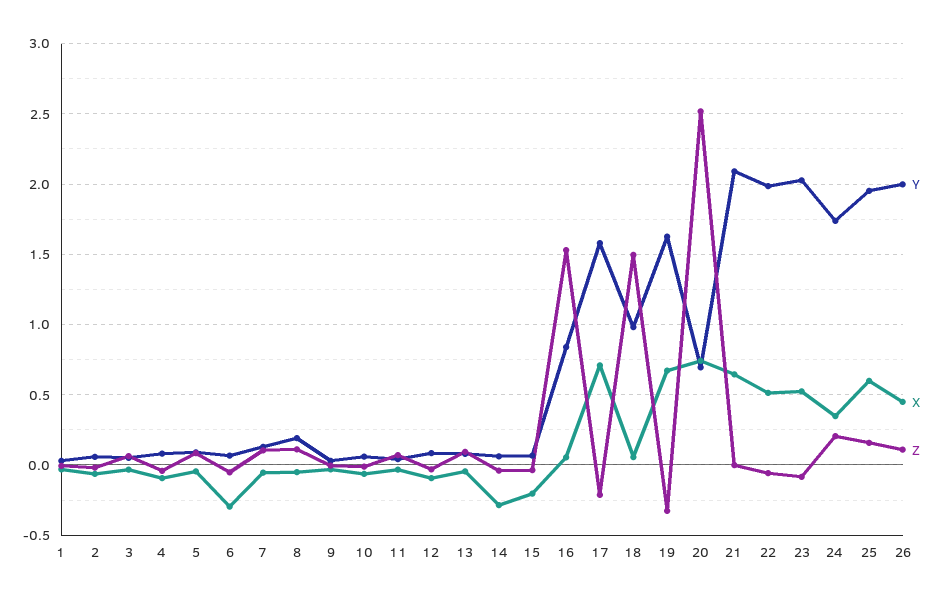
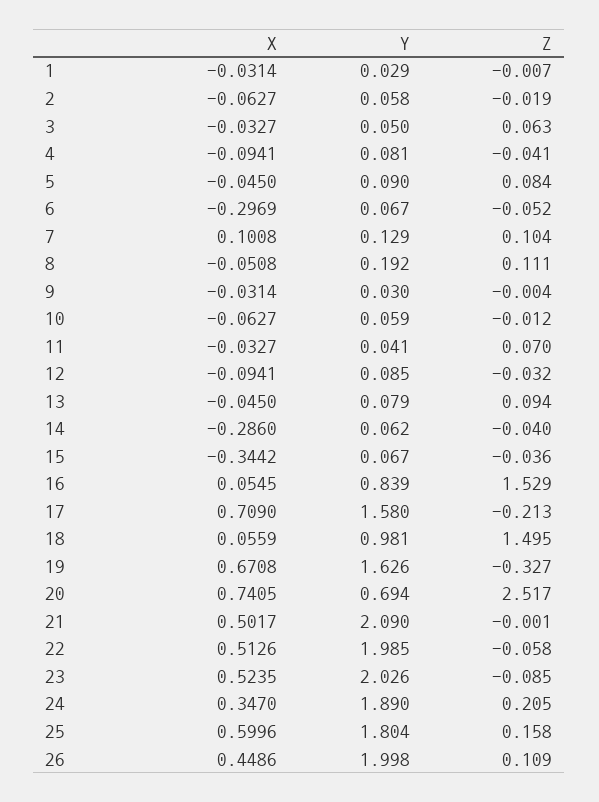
X, 7: -0.05 -> 0.1008
X, 15: -0.2 -> -0.3442
X, 21: 0.65 -> 0.5017
Y, 24: 1.75 -> 1.89
Y, 25: 1.95 -> 1.804

